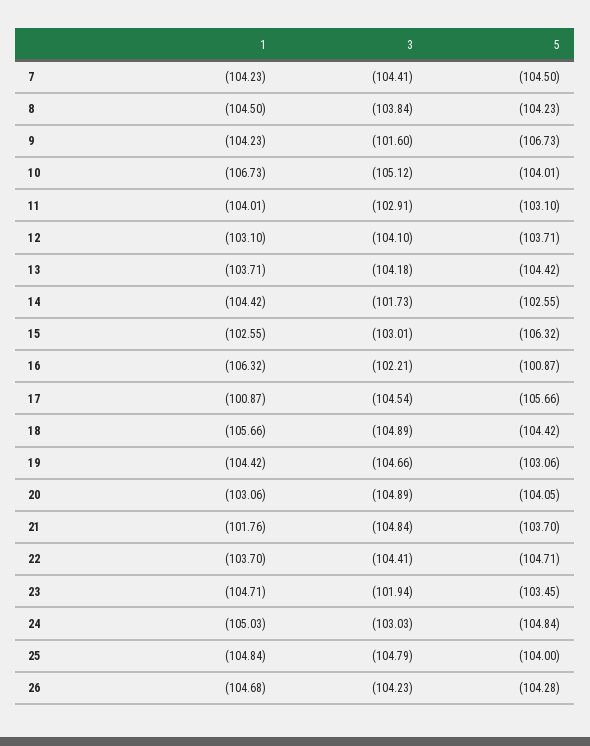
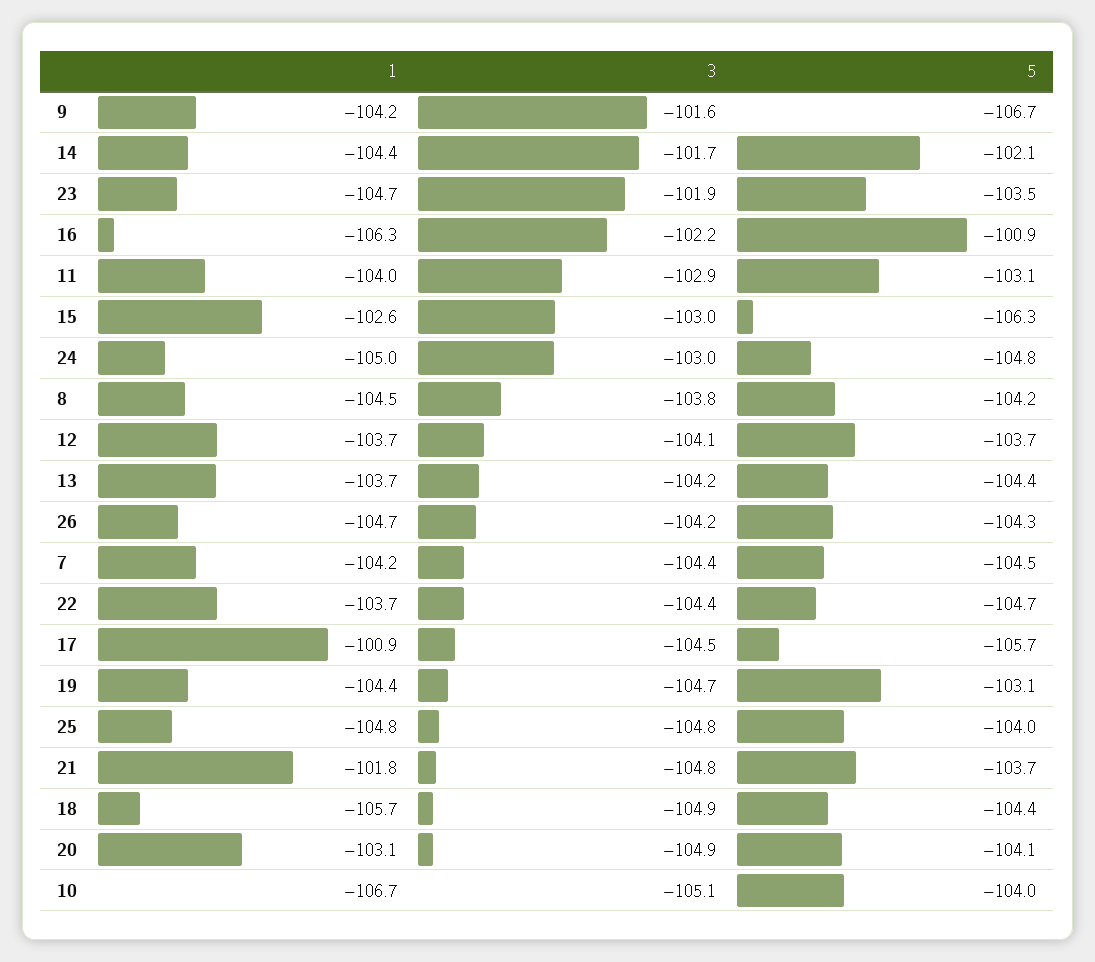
1, 12: -103.1 -> -103.7
5, 14: -102.55 -> -102.1

